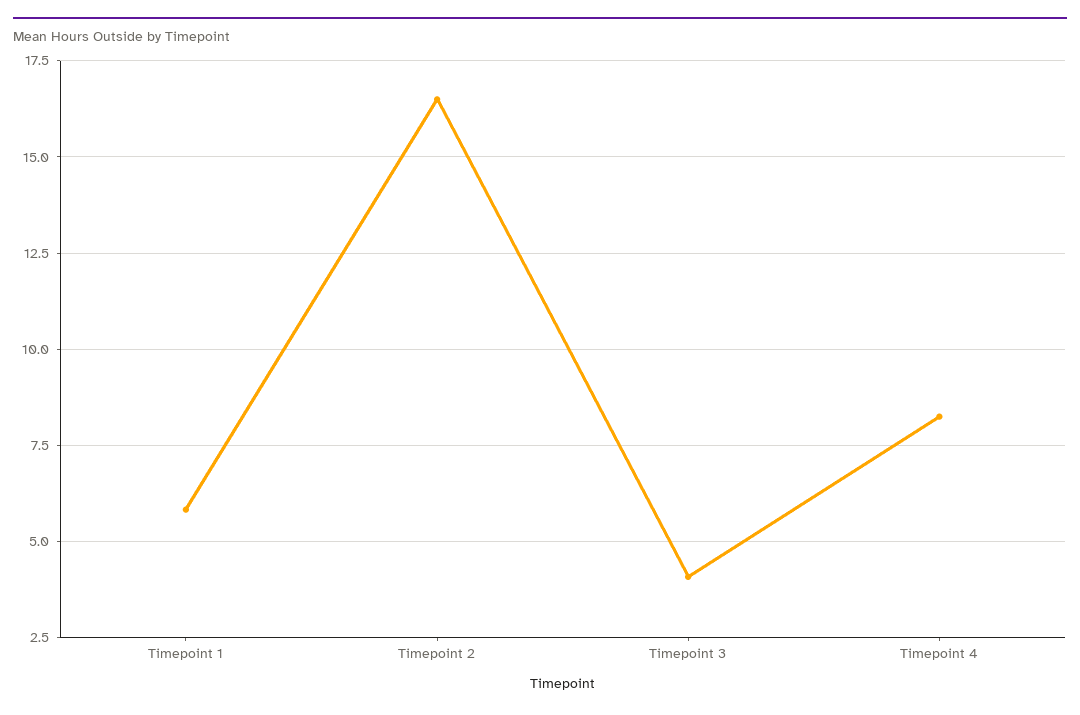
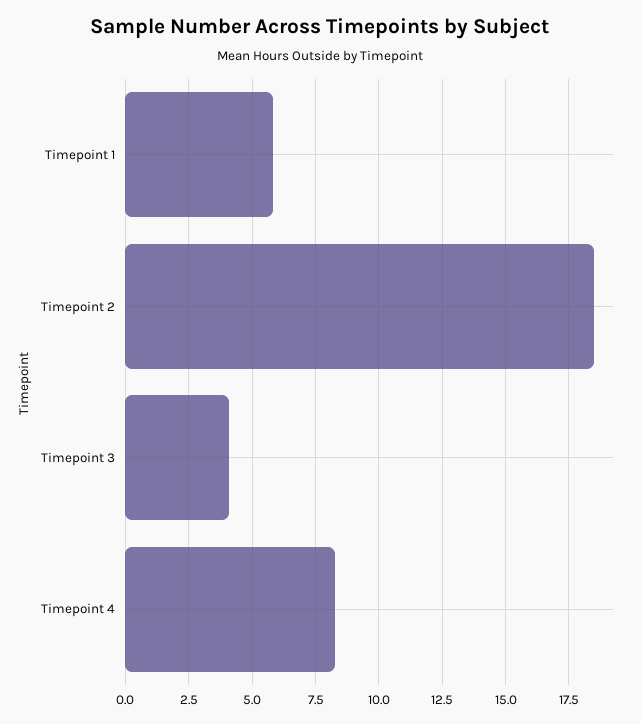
Timepoint 2: 16.5 -> 18.5

